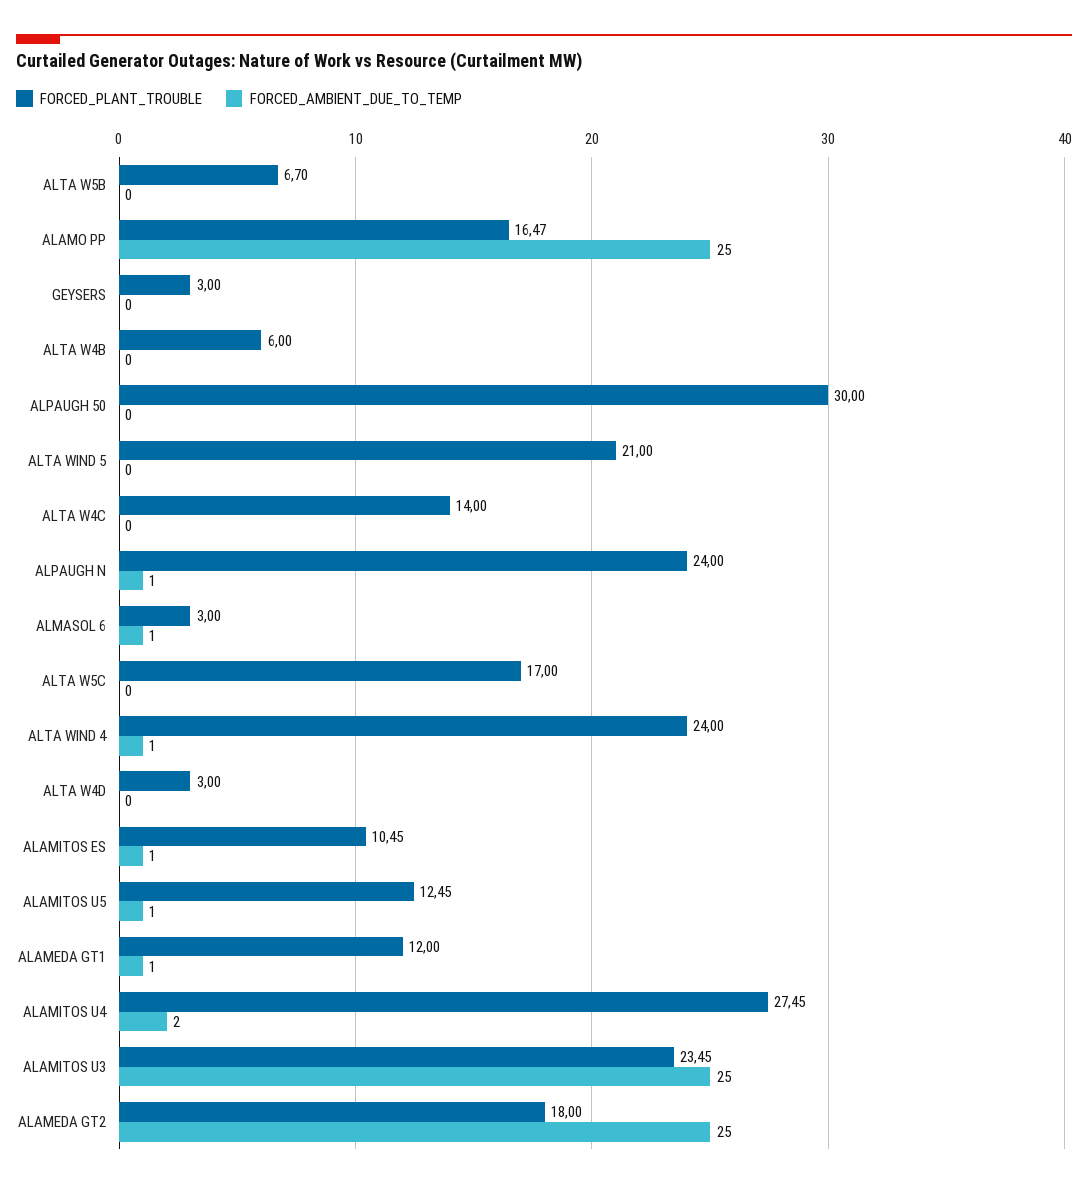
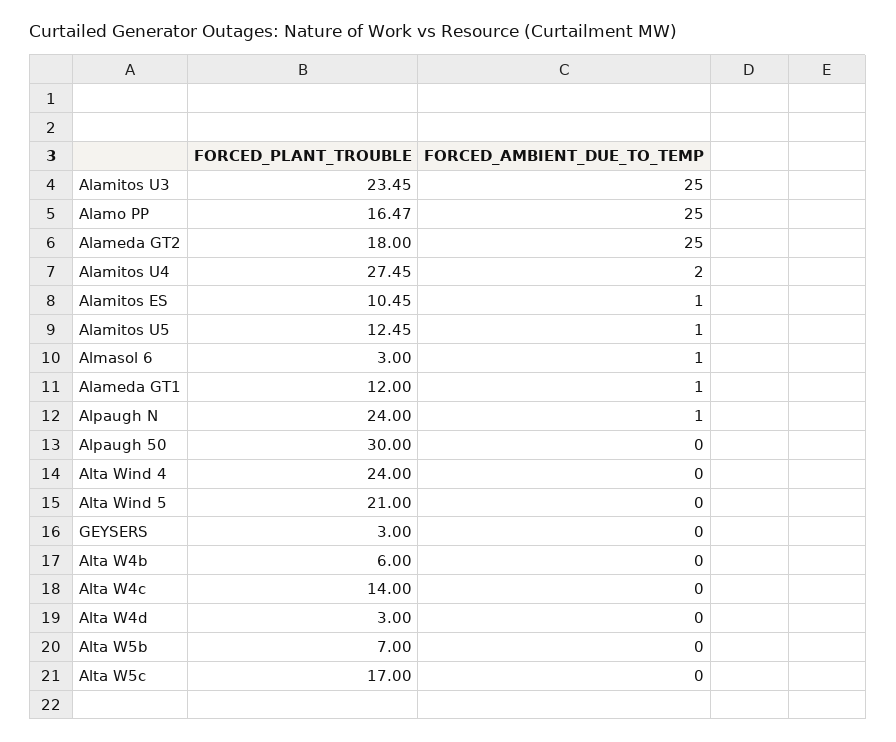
FORCED_PLANT_TROUBLE, ALTA W5B: 6.7 -> 7
FORCED_AMBIENT_DUE_TO_TEMP, ALTA WIND 4: 1 -> 0

